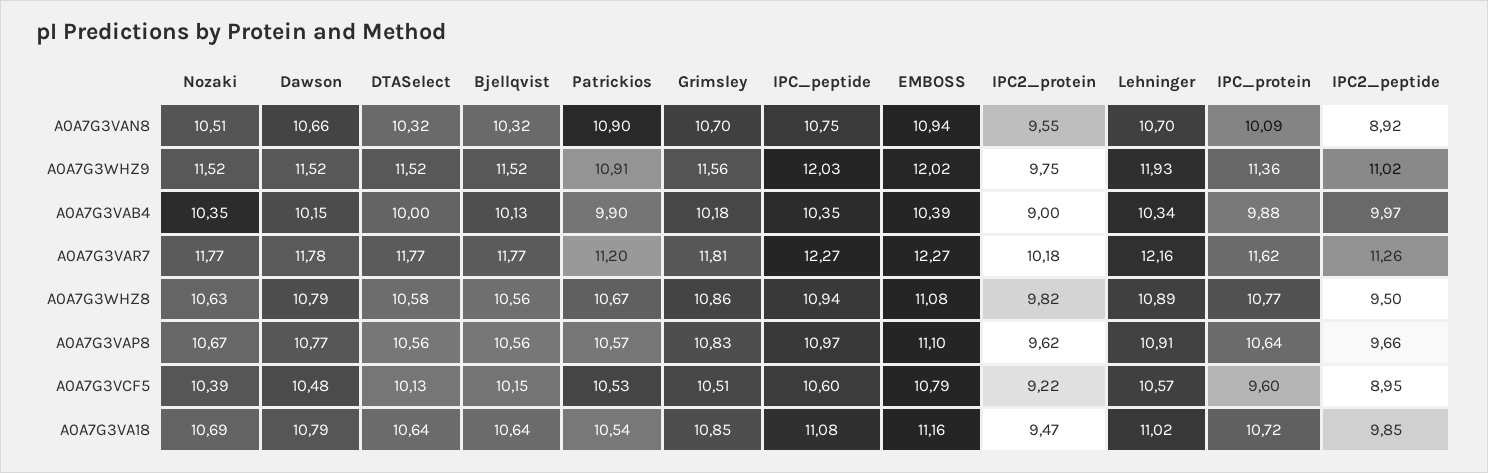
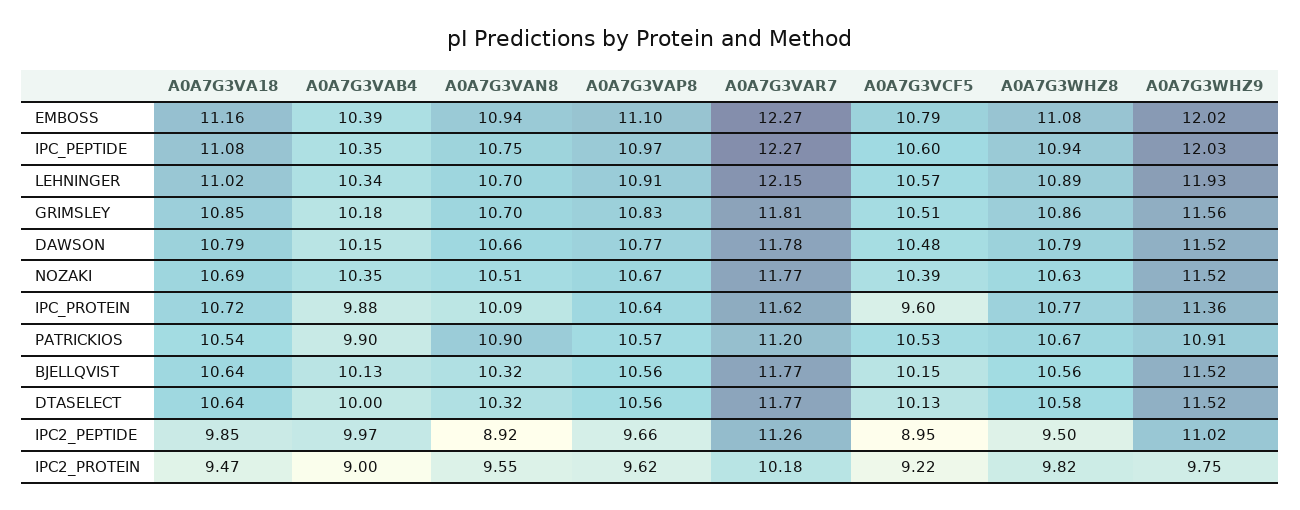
Lehninger, A0A7G3VAR7: 12.16 -> 12.15

